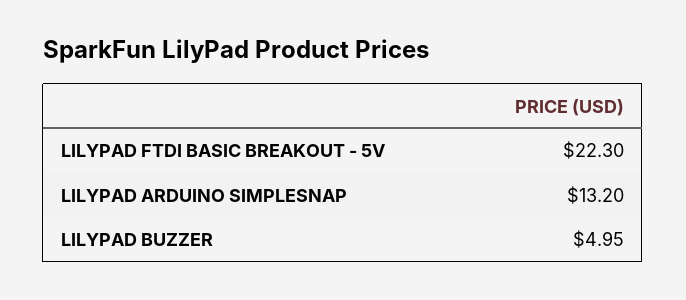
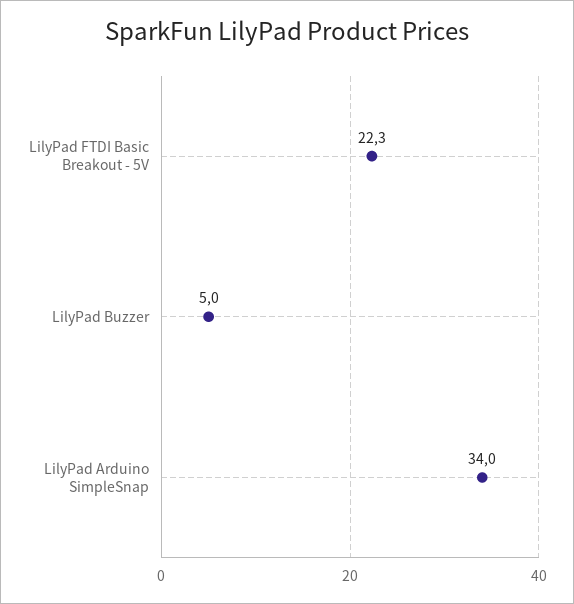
LILYPAD ARDUINO SIMPLESNAP: 13.2 -> 34

